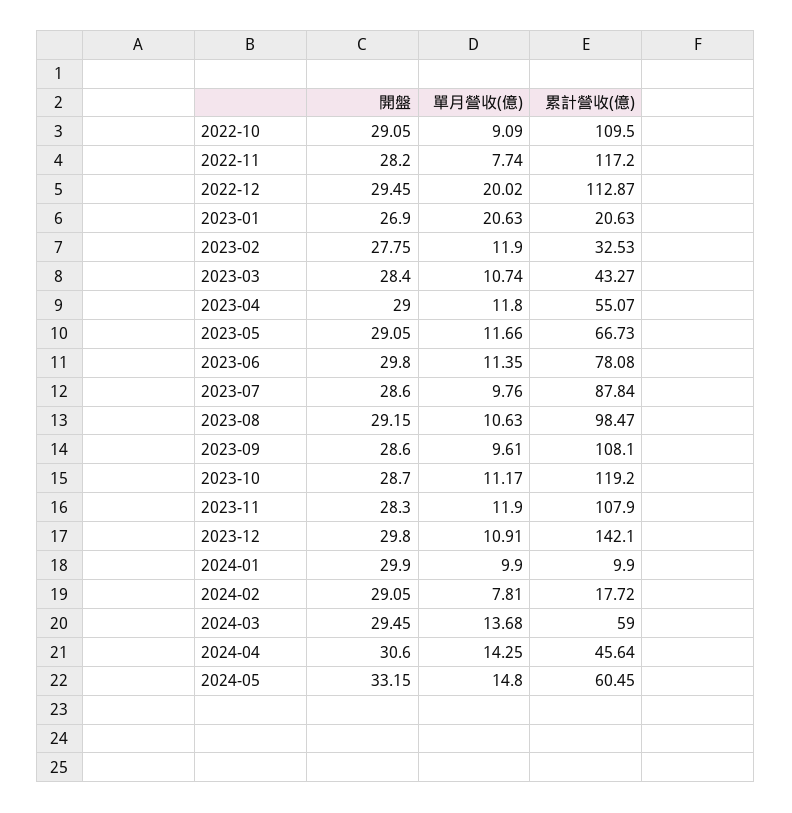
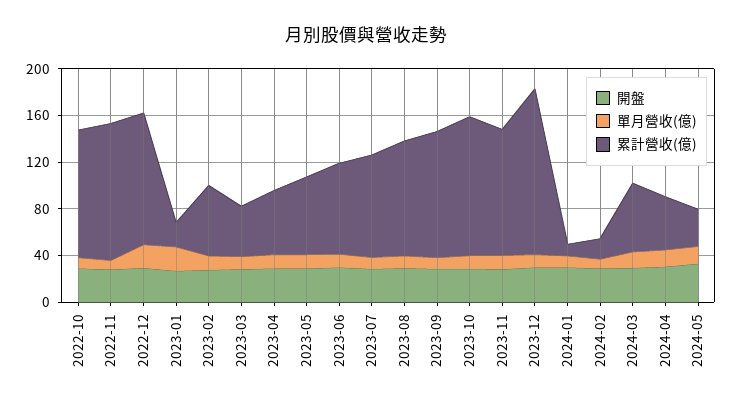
累計營收(億), 2023-02: 32.53 -> 60
累計營收(億), 2024-05: 60.45 -> 30

